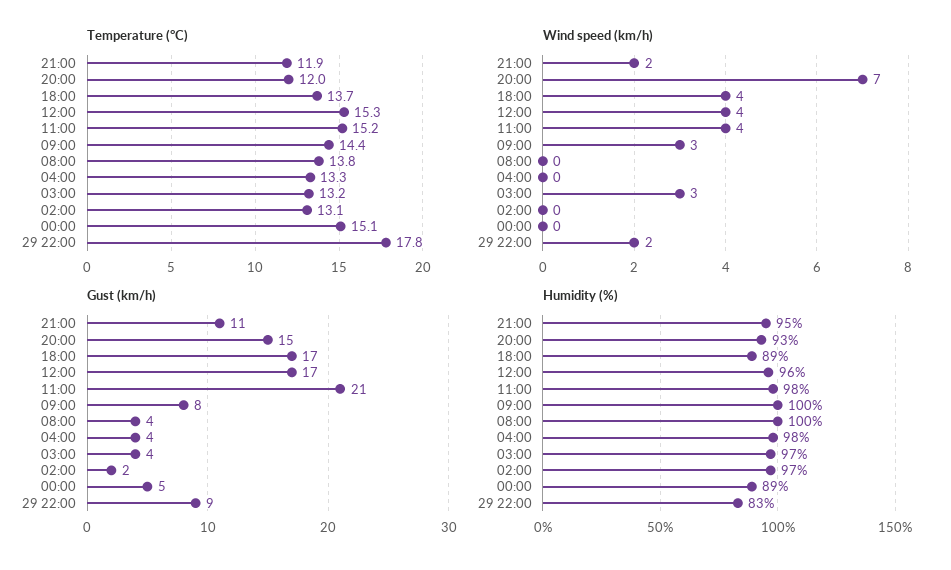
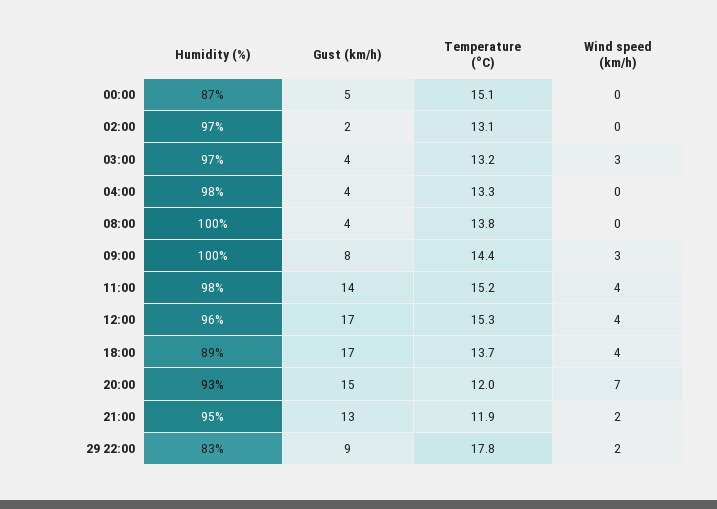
Gust (km/h), 21:00: 11 -> 13
Gust (km/h), 11:00: 21 -> 14
Humidity (%), 00:00: 89 -> 87

